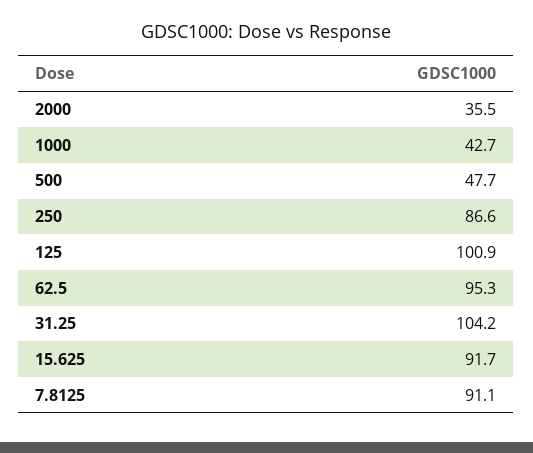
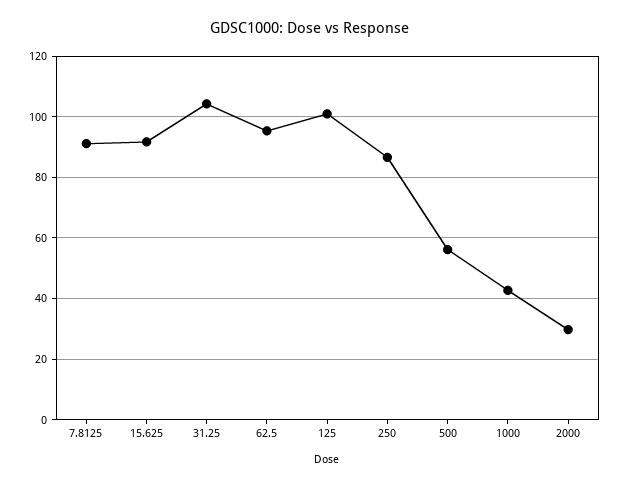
2000: 35.5 -> 30
500: 47.7 -> 56

